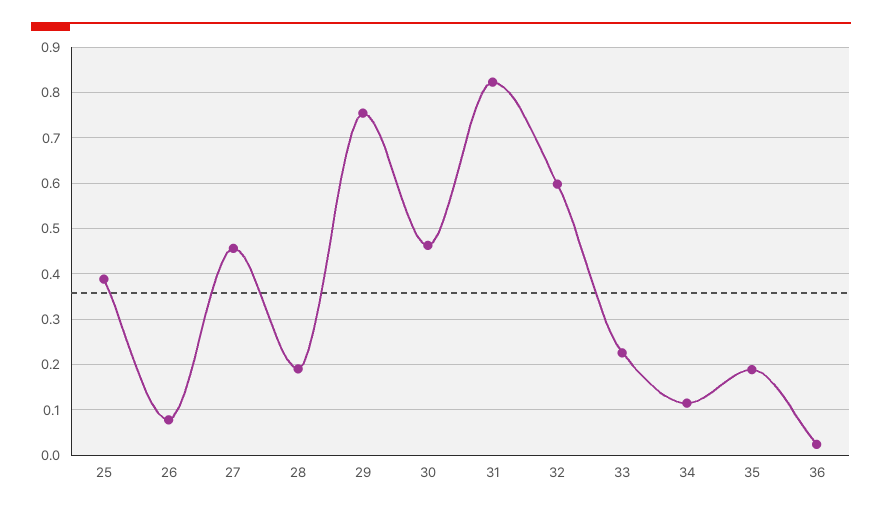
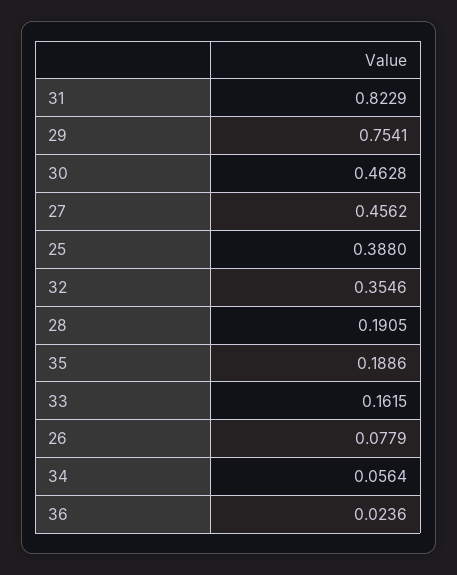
32: 0.6 -> 0.3546
33: 0.22 -> 0.1615
34: 0.12 -> 0.0564

